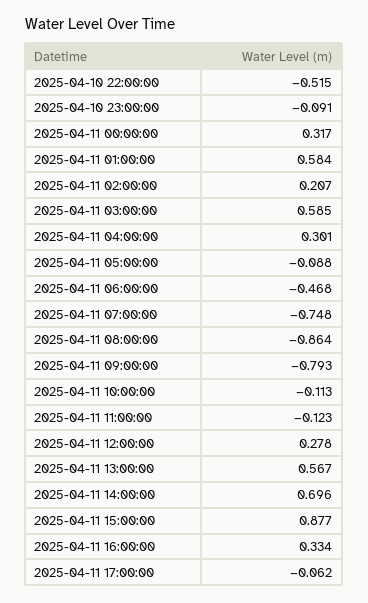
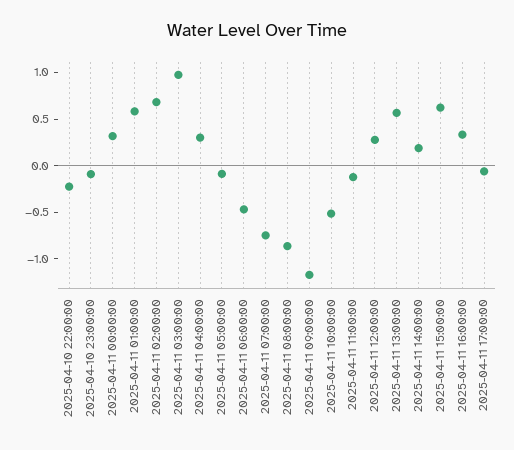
2025-04-10 22:00:00: -0.515 -> -0.2
2025-04-11 02:00:00: 0.207 -> 0.7
2025-04-11 03:00:00: 0.585 -> 1
2025-04-11 09:00:00: -0.793 -> -1.2
2025-04-11 10:00:00: -0.113 -> -0.5
2025-04-11 14:00:00: 0.696 -> 0.2
2025-04-11 15:00:00: 0.877 -> 0.6

